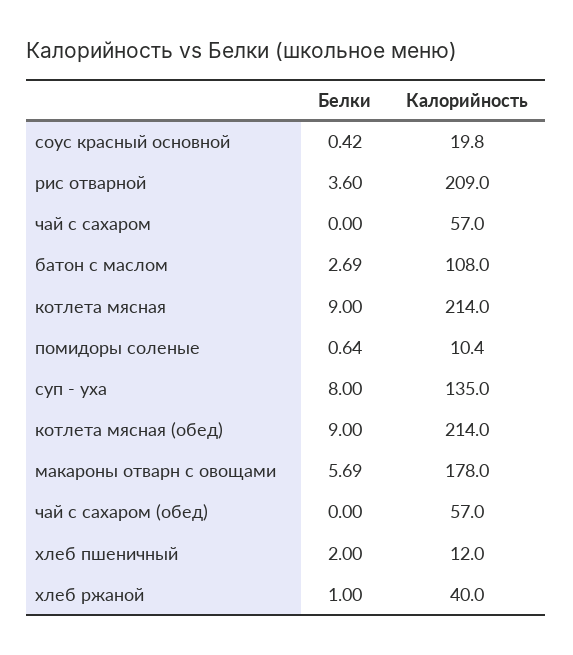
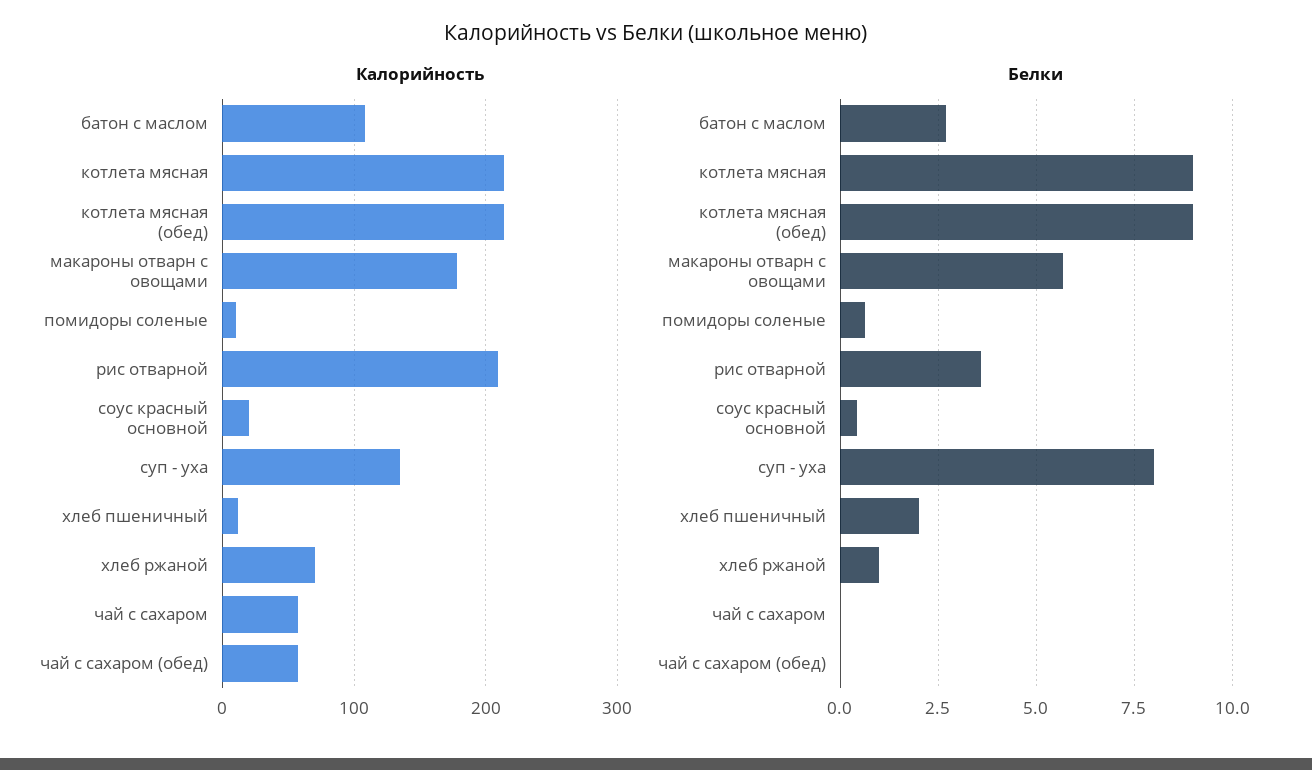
Калорийность, хлеб ржаной: 40 -> 70

